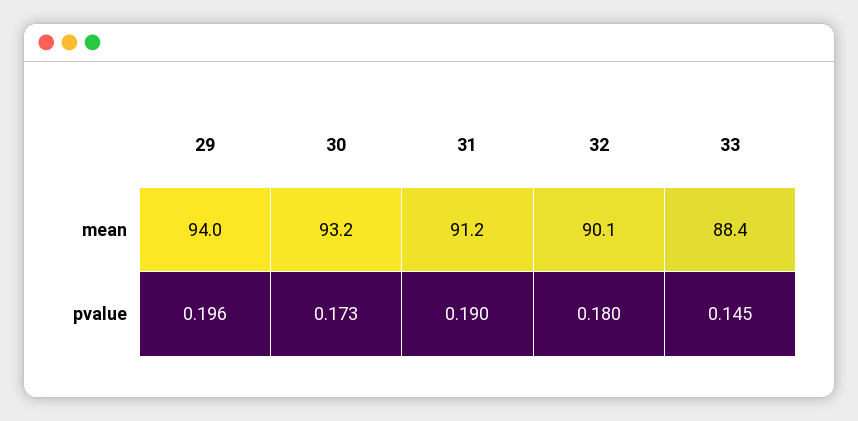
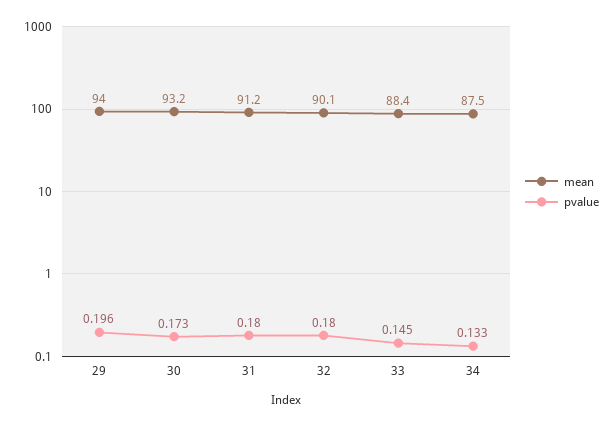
pvalue, 31: 0.19 -> 0.18
mean, 34: none -> 87.5
pvalue, 34: none -> 0.133

